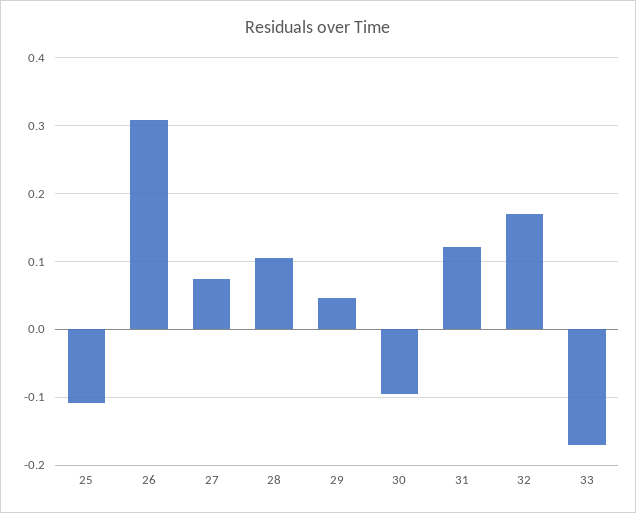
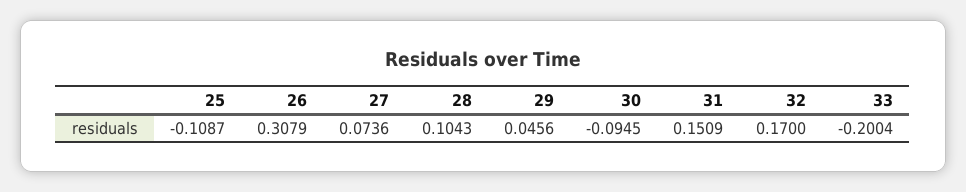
31: 0.12 -> 0.1509
33: -0.17 -> -0.2004

